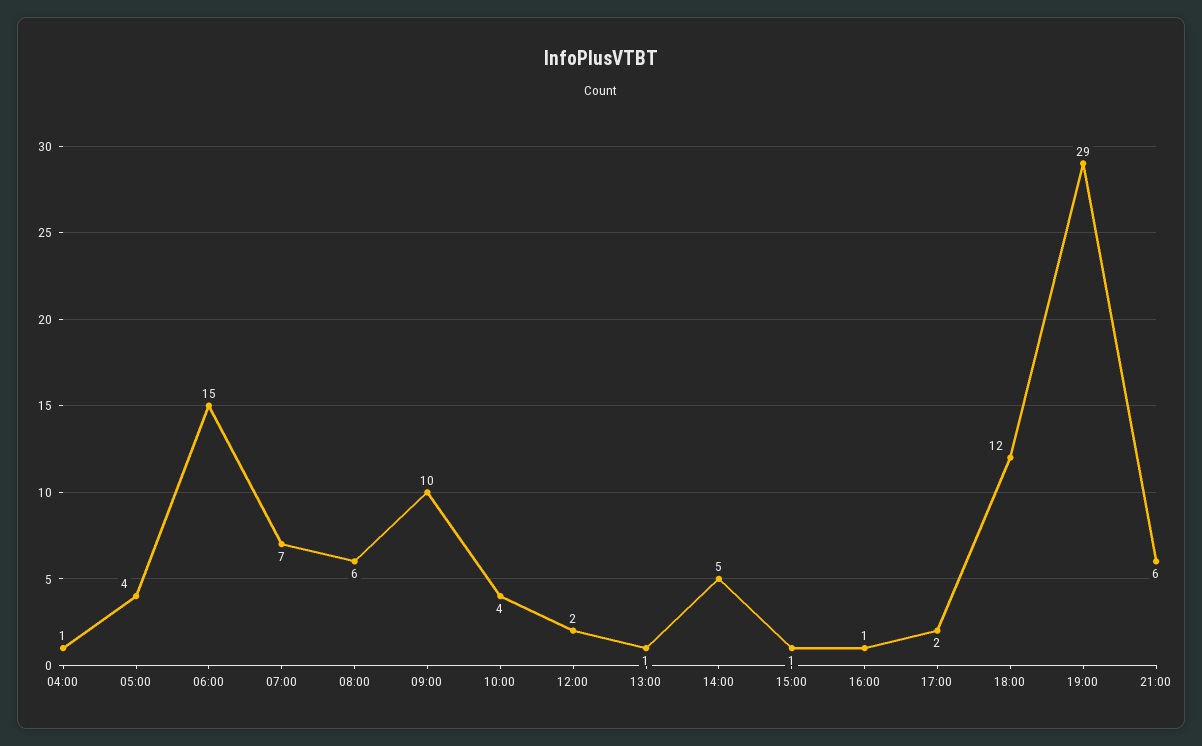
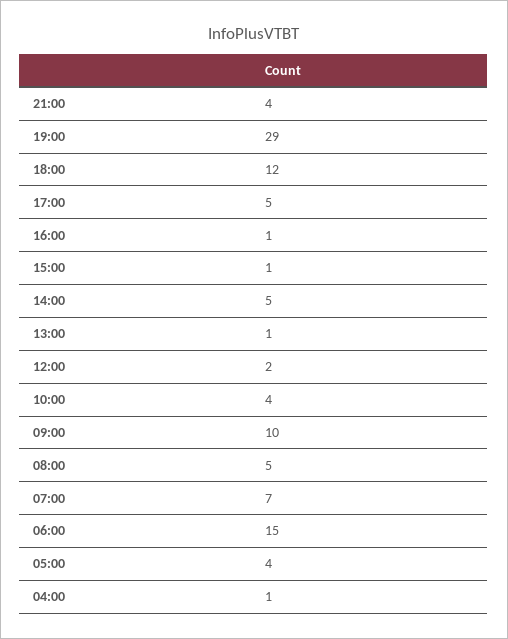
08:00: 6 -> 5
17:00: 2 -> 5
21:00: 6 -> 4

